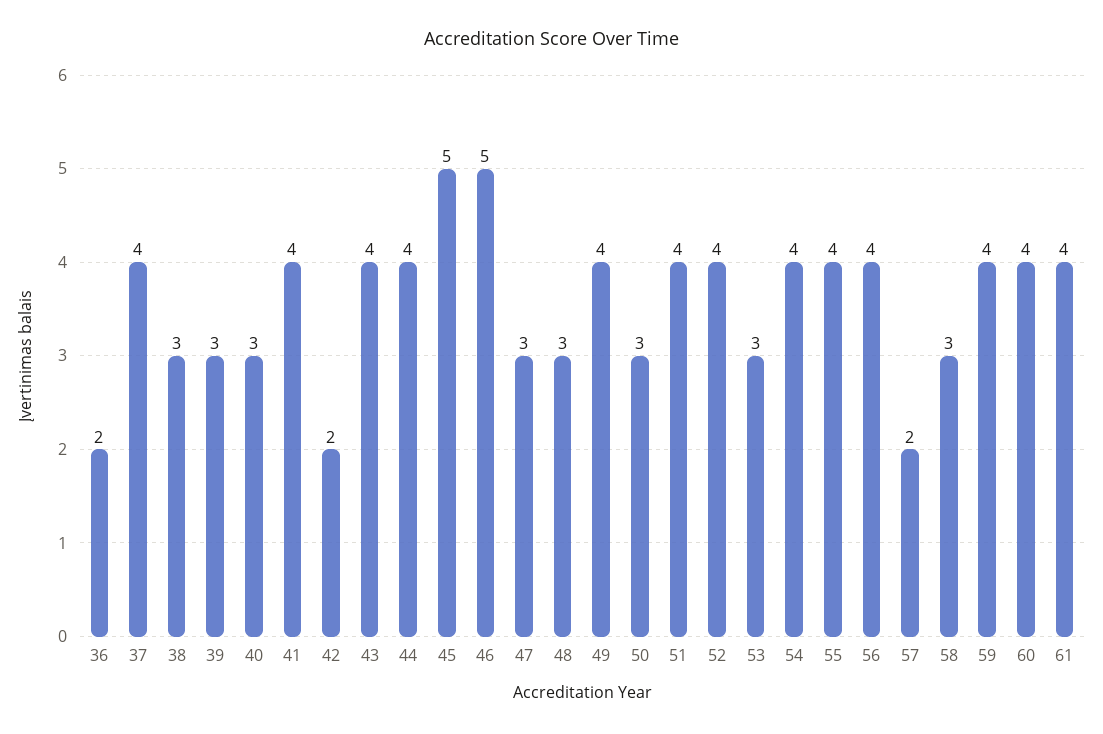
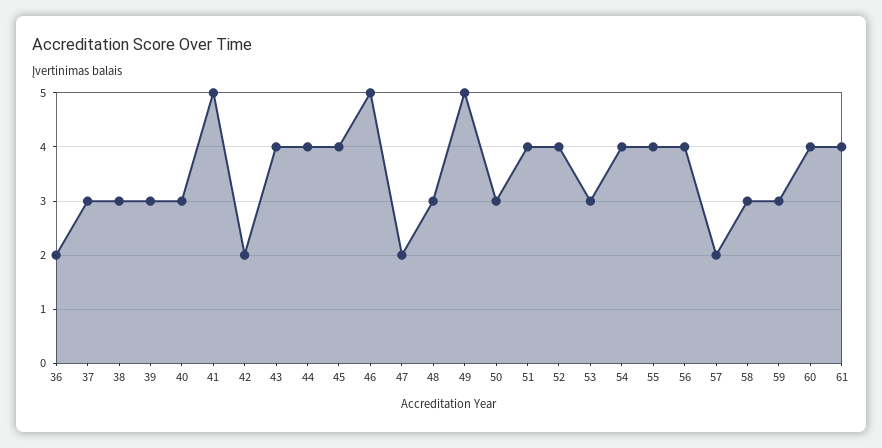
37: 4 -> 3
41: 4 -> 5
45: 5 -> 4
47: 3 -> 2
49: 4 -> 5
59: 4 -> 3

